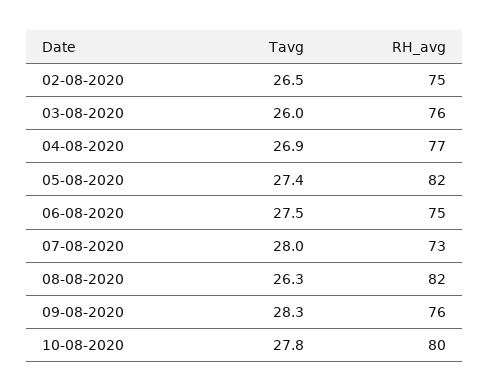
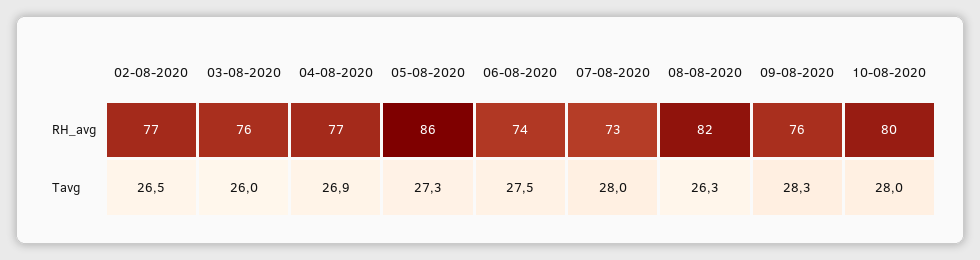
RH_avg, 02-08-2020: 75 -> 77
Tavg, 05-08-2020: 27.4 -> 27.3
RH_avg, 05-08-2020: 82 -> 86
RH_avg, 06-08-2020: 75 -> 74
Tavg, 10-08-2020: 27.8 -> 28

